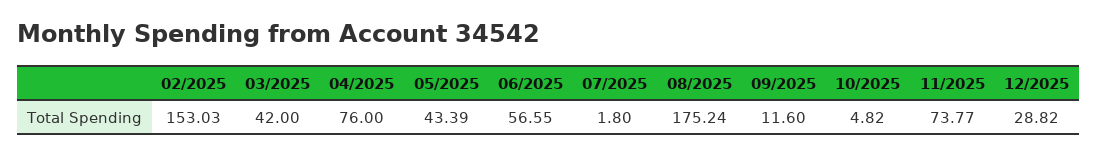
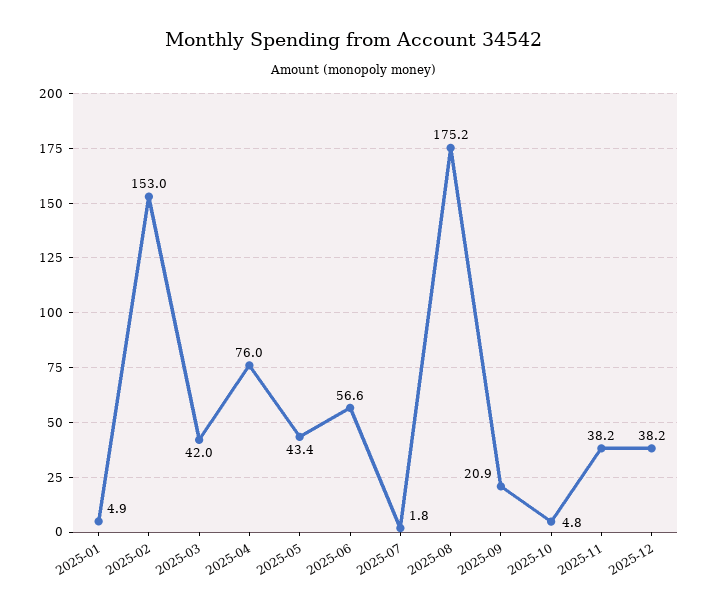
09/2025: 11.6 -> 20.9
11/2025: 73.77 -> 38.2
12/2025: 28.82 -> 38.2
2025-01: none -> 4.9

